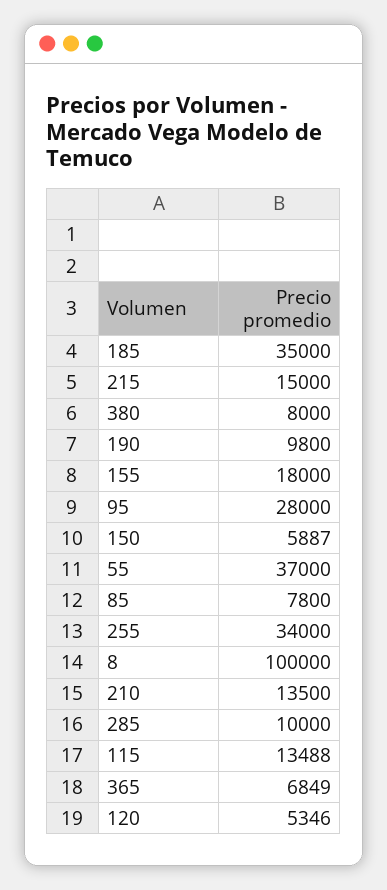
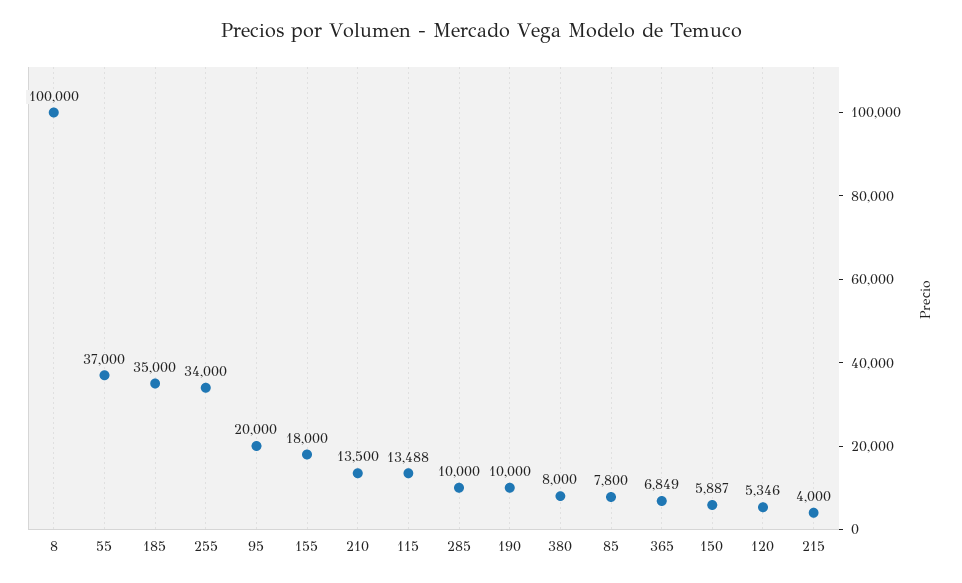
215: 15000 -> 4000
190: 9800 -> 10000
95: 28000 -> 20000

